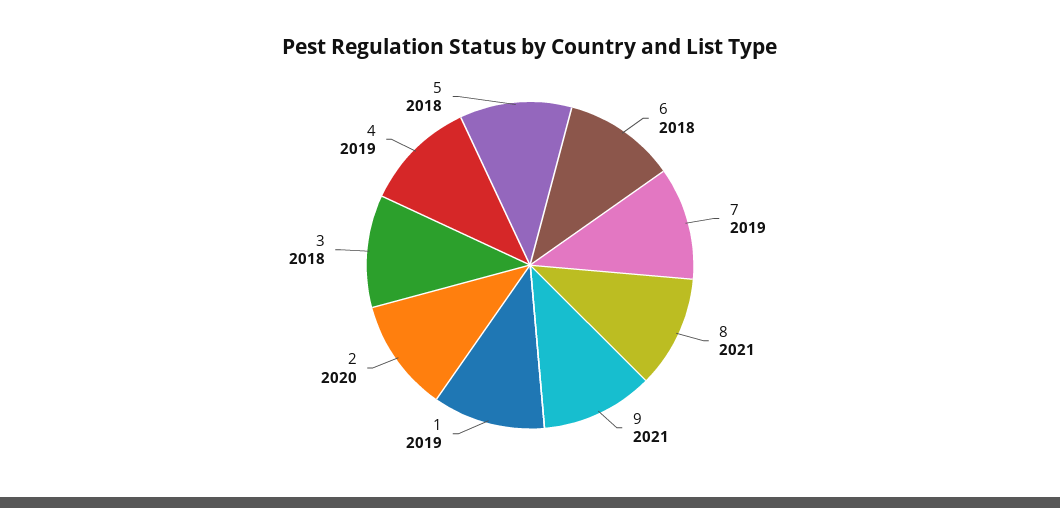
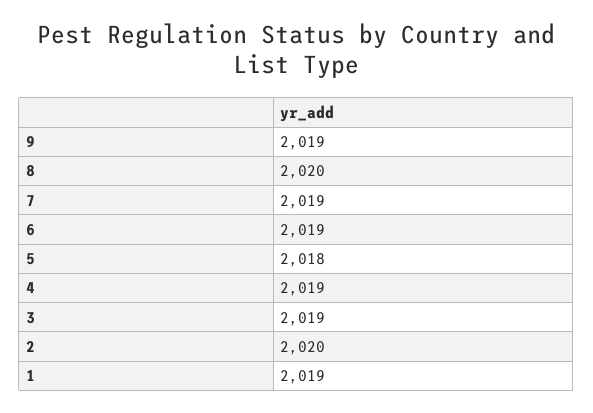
6: 2018 -> 2019
8: 2021 -> 2020
9: 2021 -> 2019
3: 2018 -> 2019

